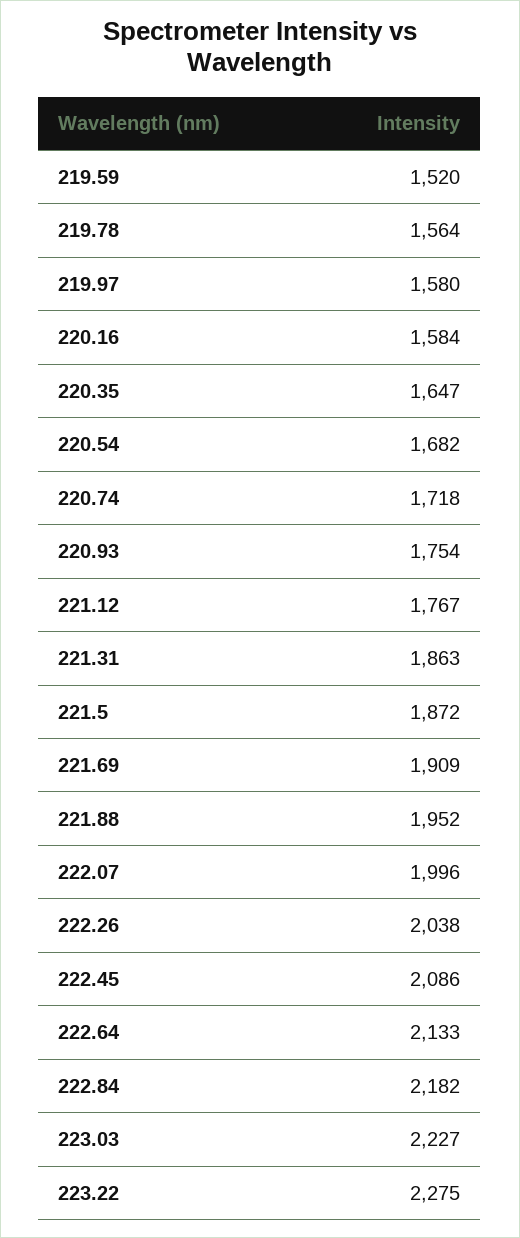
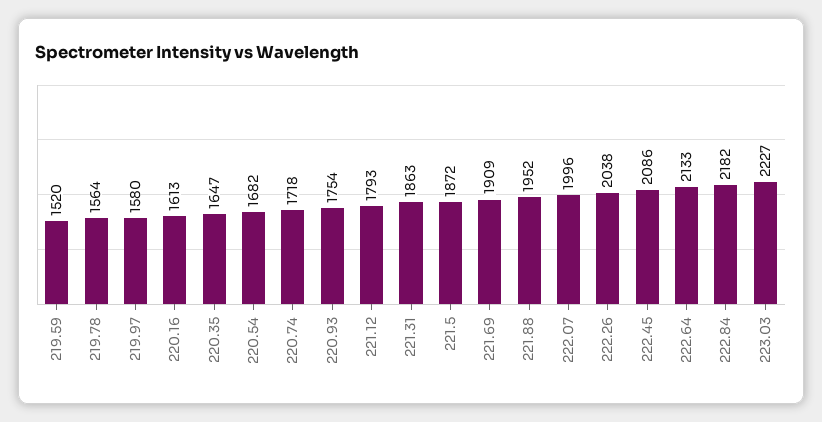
220.16: 1584 -> 1613
221.12: 1767 -> 1793
223.22: 2275 -> none

